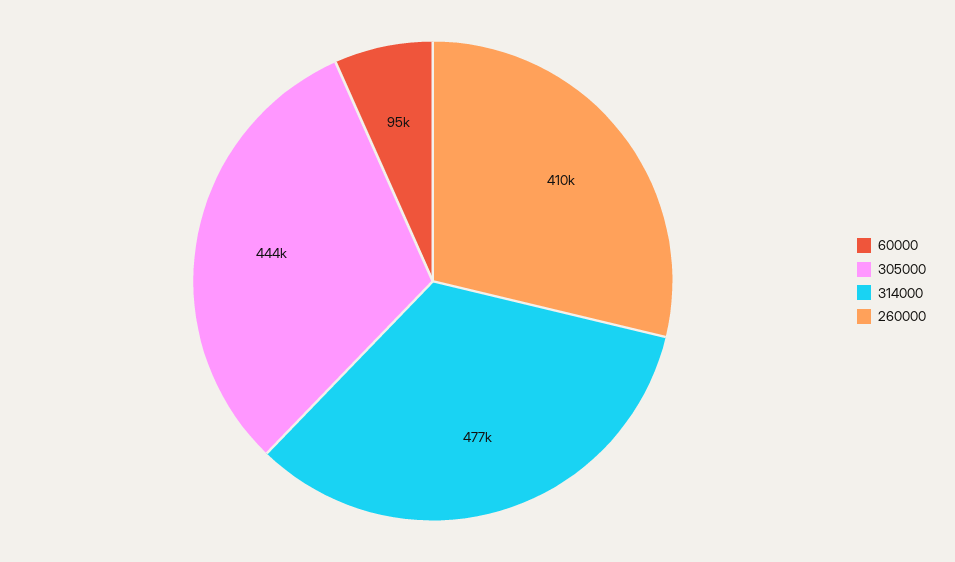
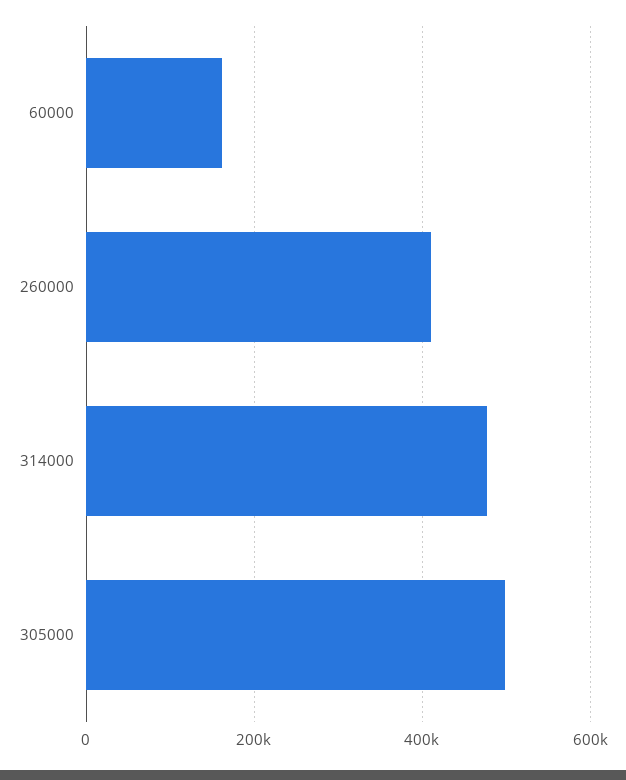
60000: 95000 -> 160000
305000: 444000 -> 500000

